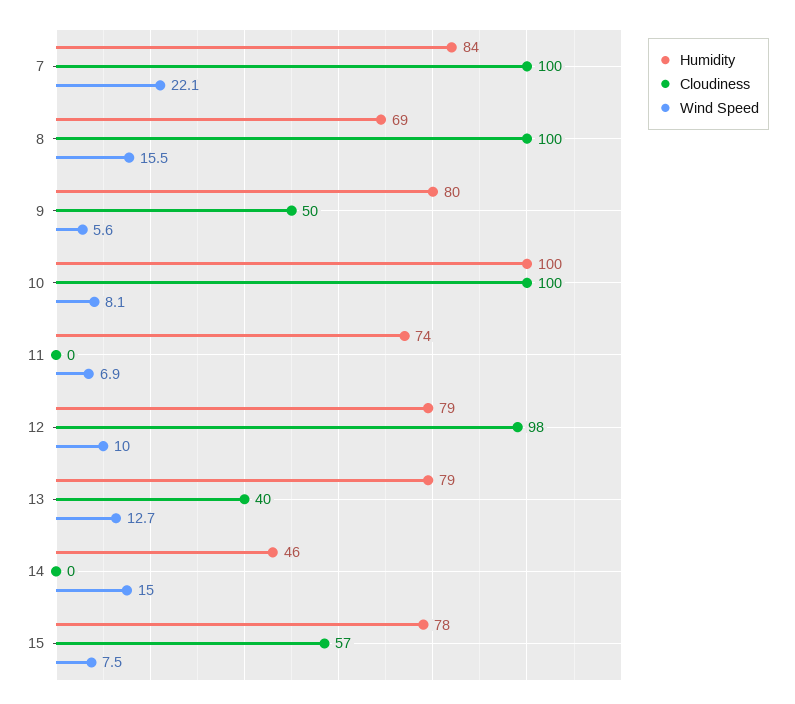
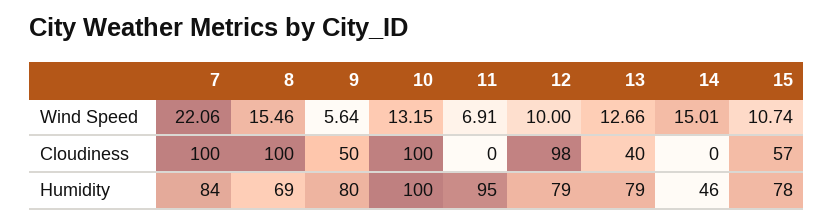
Wind Speed, 10: 8.1 -> 13.15
Humidity, 11: 74 -> 95
Wind Speed, 15: 7.5 -> 10.74

